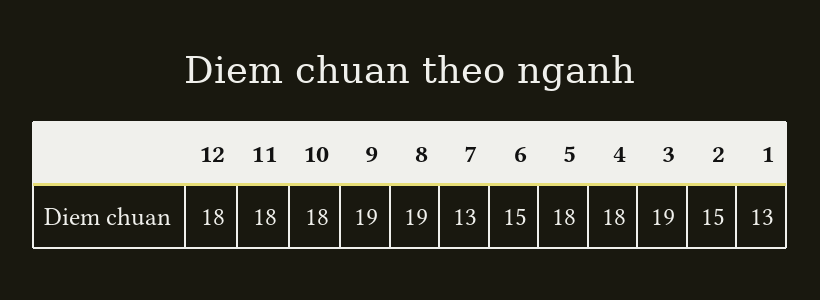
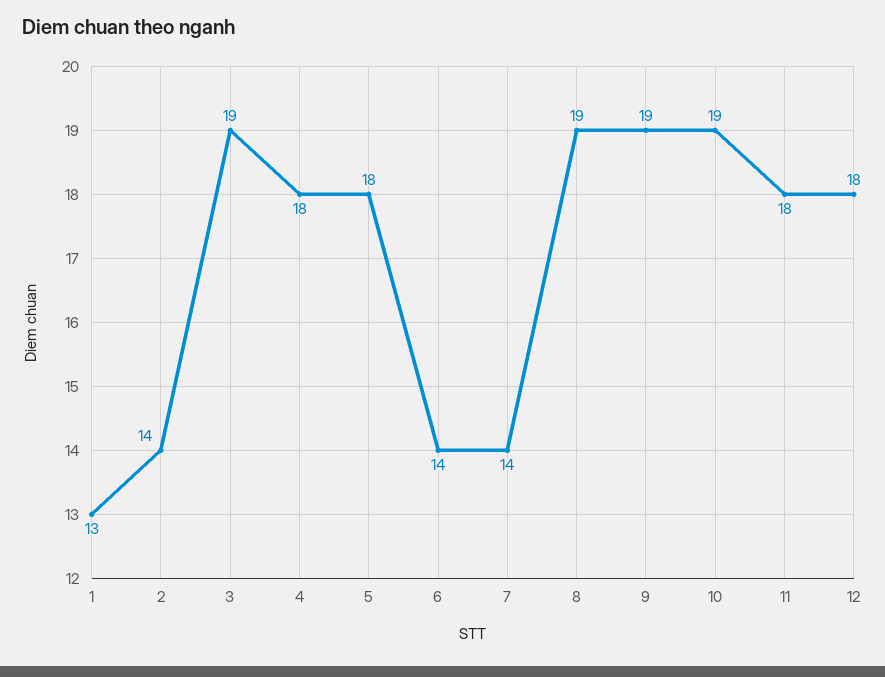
10: 18 -> 19
7: 13 -> 14
6: 15 -> 14
2: 15 -> 14

